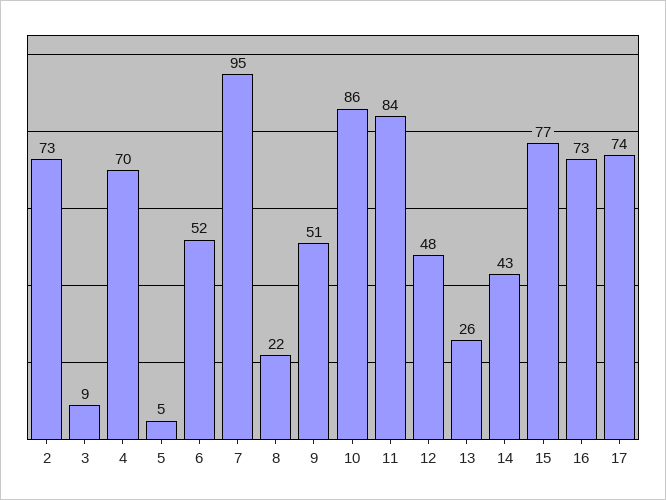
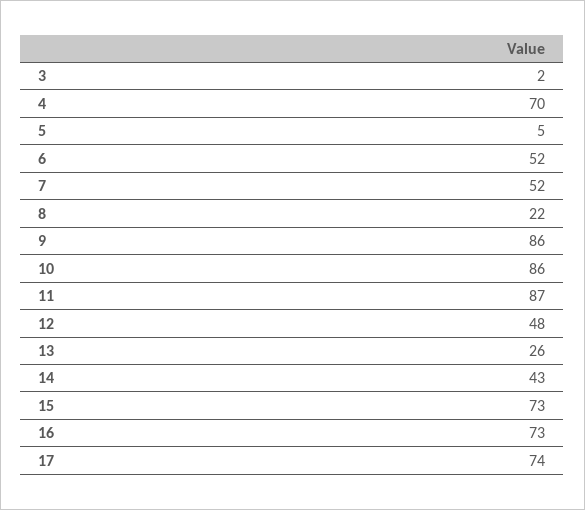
2: 73 -> none
3: 9 -> 2
7: 95 -> 52
9: 51 -> 86
11: 84 -> 87
15: 77 -> 73

